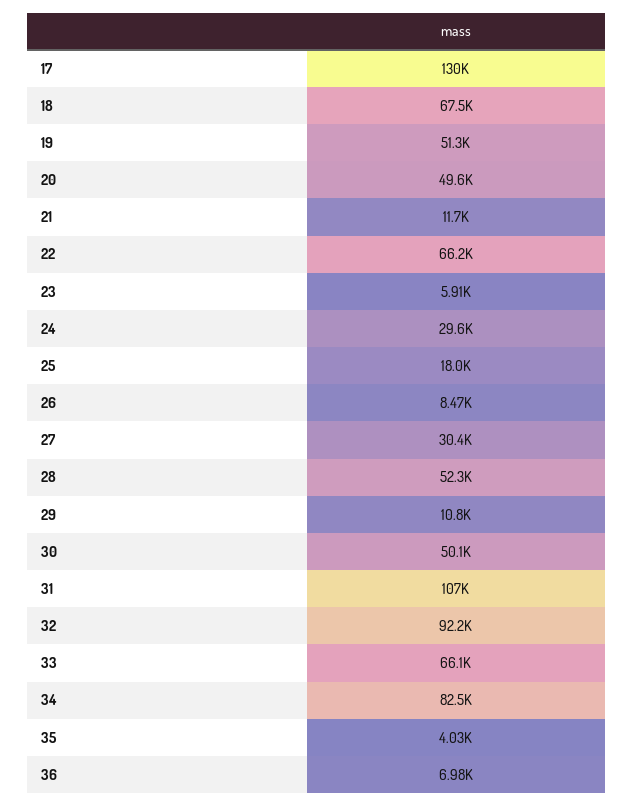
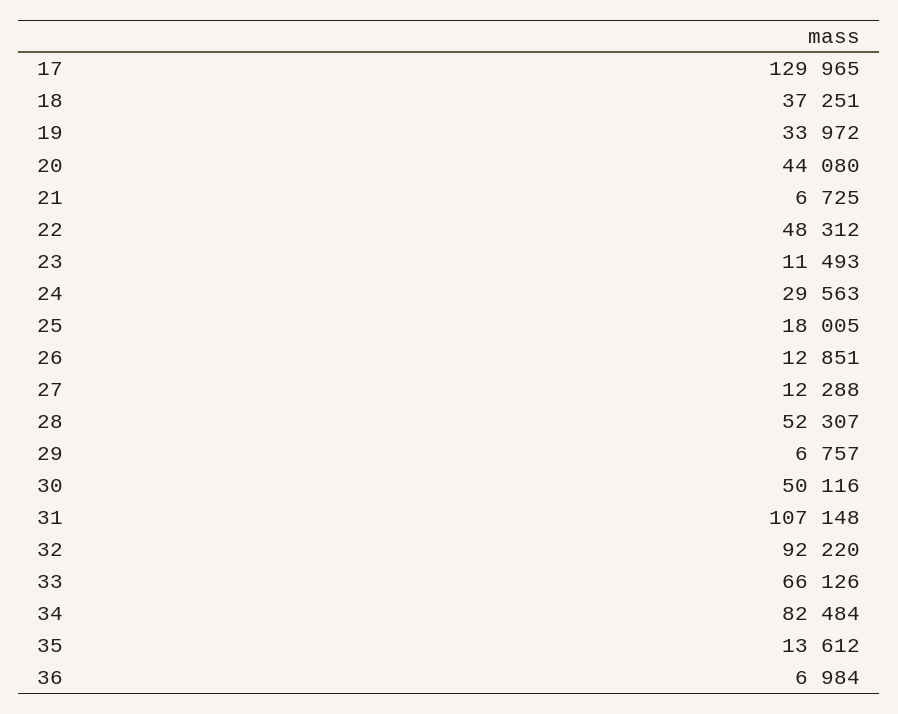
18: 67500 -> 37251
19: 51300 -> 33972
20: 49600 -> 44080
21: 11700 -> 6725
22: 66200 -> 48312
23: 5910 -> 11493
26: 8470 -> 12851
27: 30400 -> 12288
29: 10800 -> 6757
35: 4030 -> 13612

